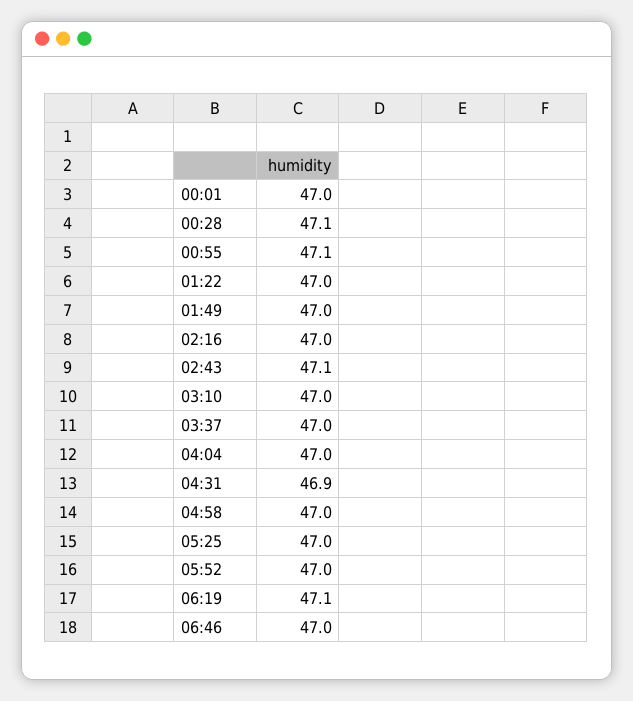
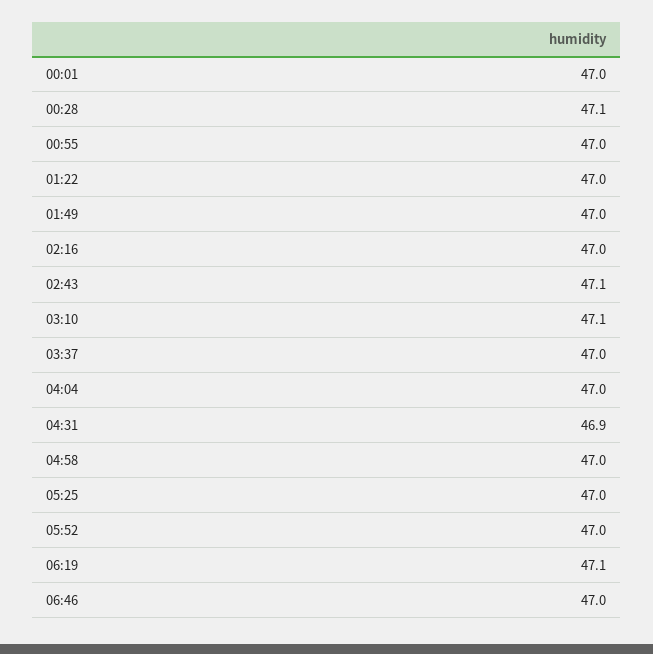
00:55: 47.1 -> 47
03:10: 47 -> 47.1

